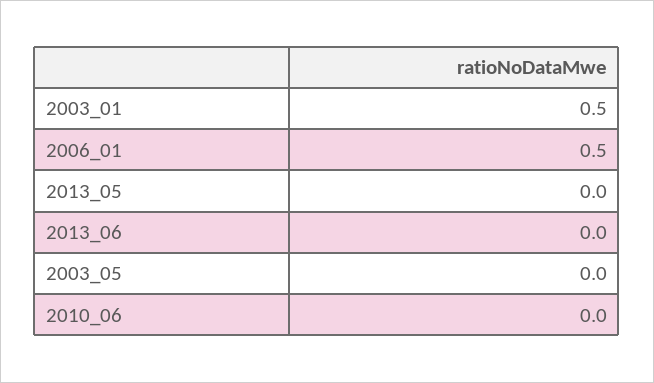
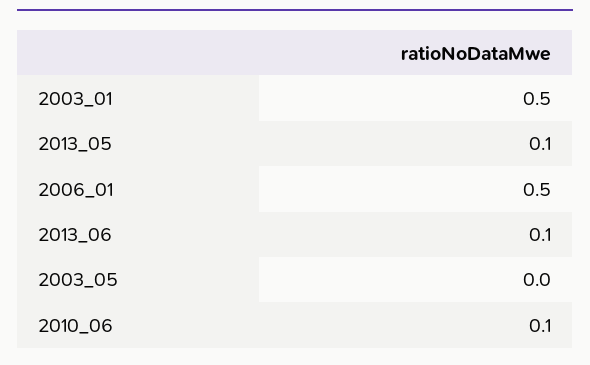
2013_05: 0 -> 0.1
2013_06: 0 -> 0.1
2010_06: 0 -> 0.1

